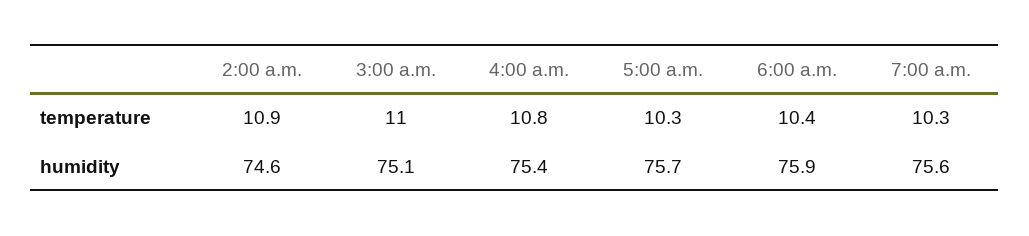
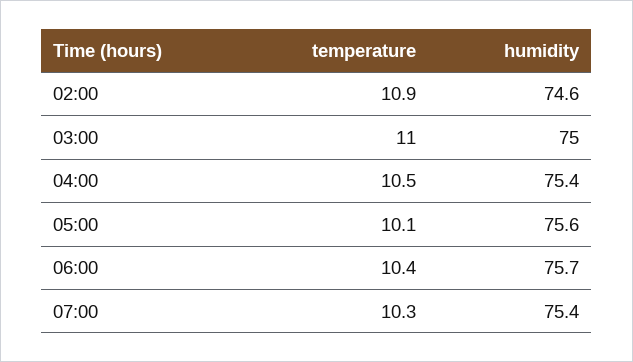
4:00 a.m., temperature: 10.8 -> 10.5
5:00 a.m., temperature: 10.3 -> 10.1
3:00 a.m., humidity: 75.1 -> 75
5:00 a.m., humidity: 75.7 -> 75.6
6:00 a.m., humidity: 75.9 -> 75.7
7:00 a.m., humidity: 75.6 -> 75.4

